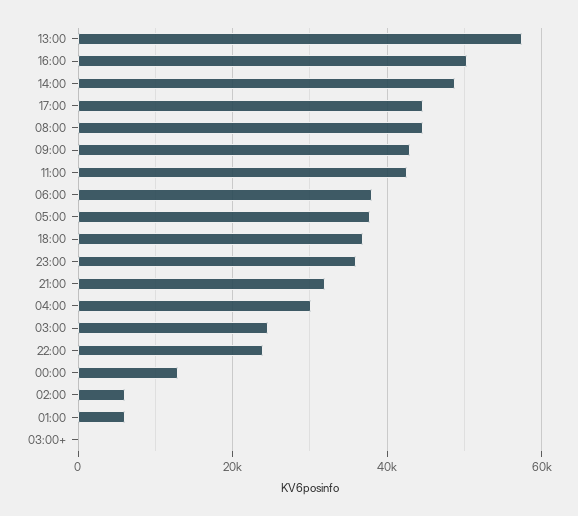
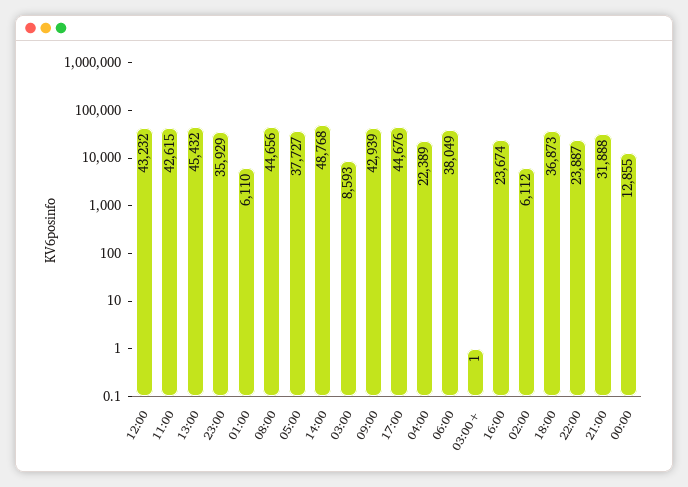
13:00: 58000 -> 45432
16:00: 50000 -> 23674
04:00: 30000 -> 22389
03:00: 24000 -> 8593
12:00: none -> 43232

